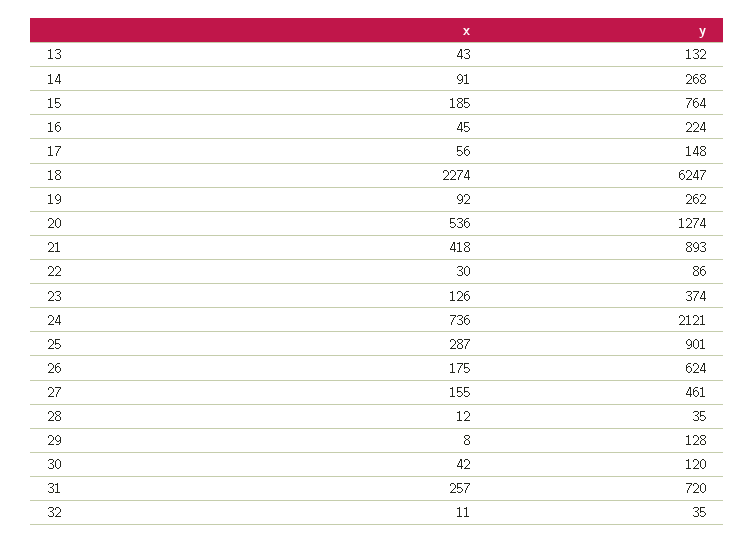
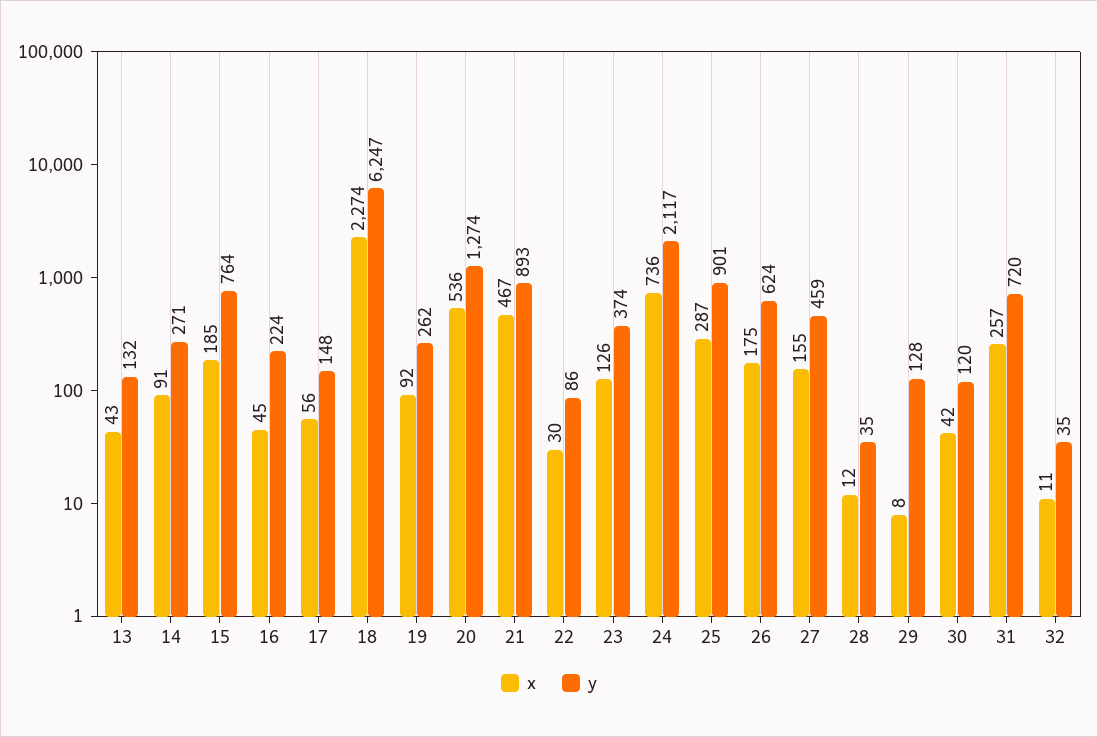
y, 14: 268 -> 271
x, 21: 418 -> 467
y, 24: 2121 -> 2117
y, 27: 461 -> 459

